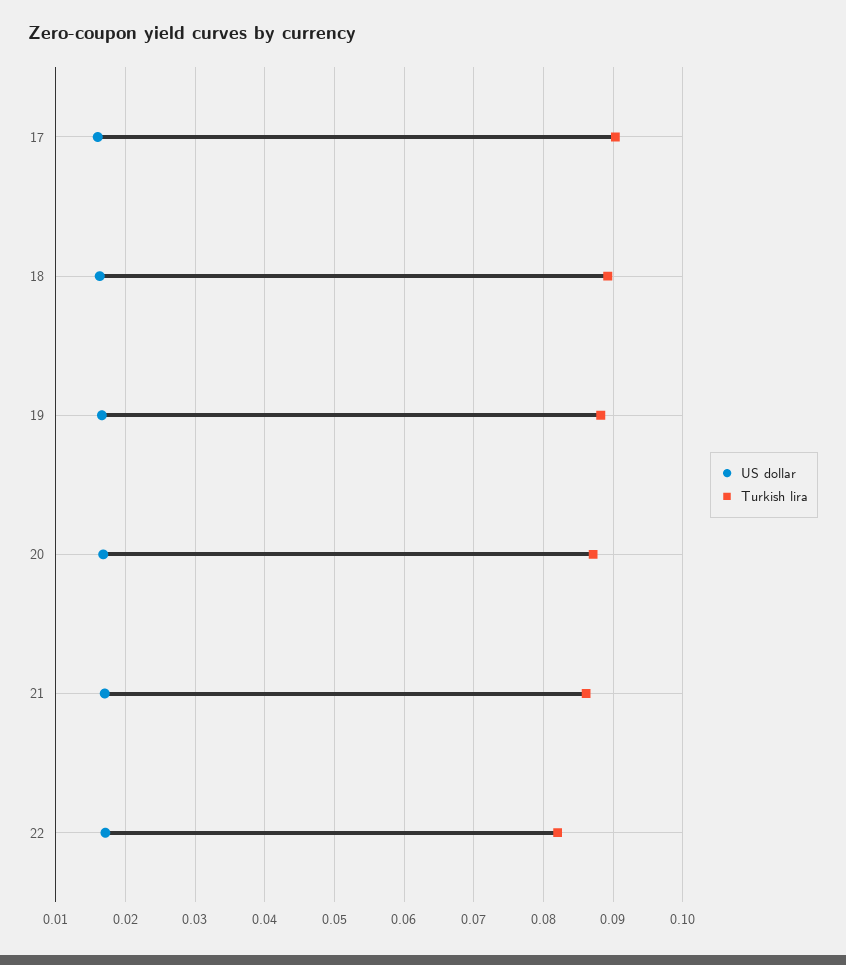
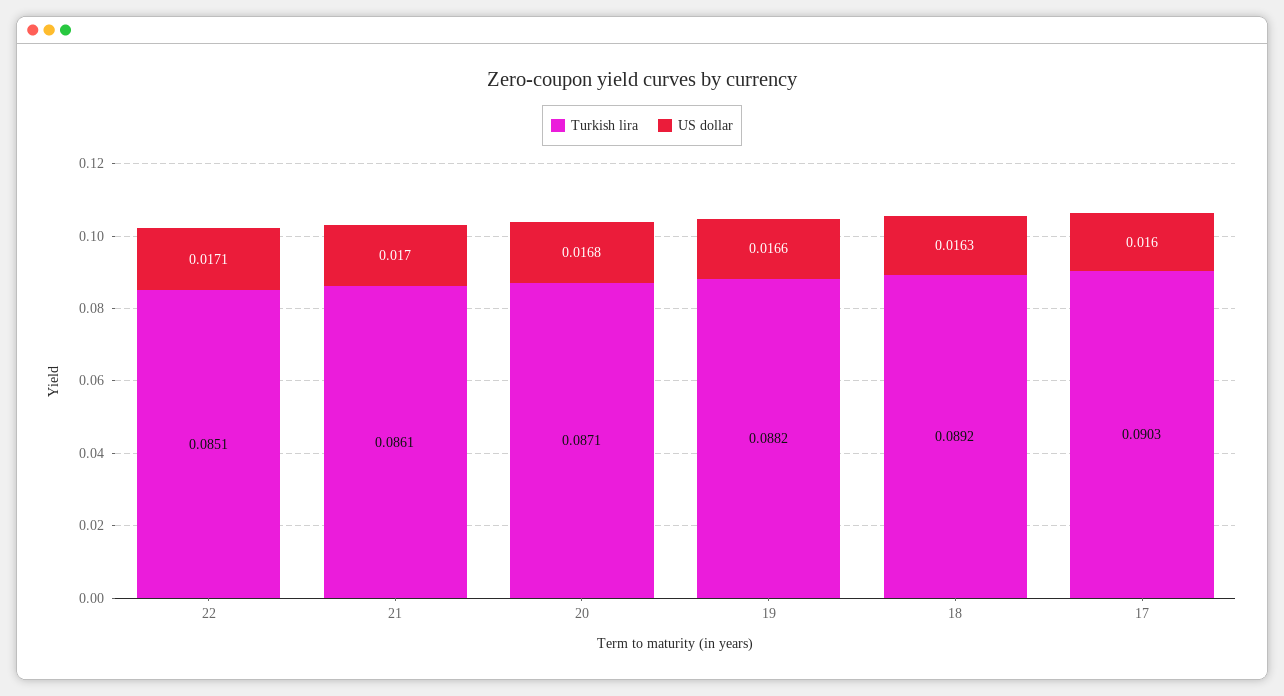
Turkish lira, 22: 0.082 -> 0.0851

